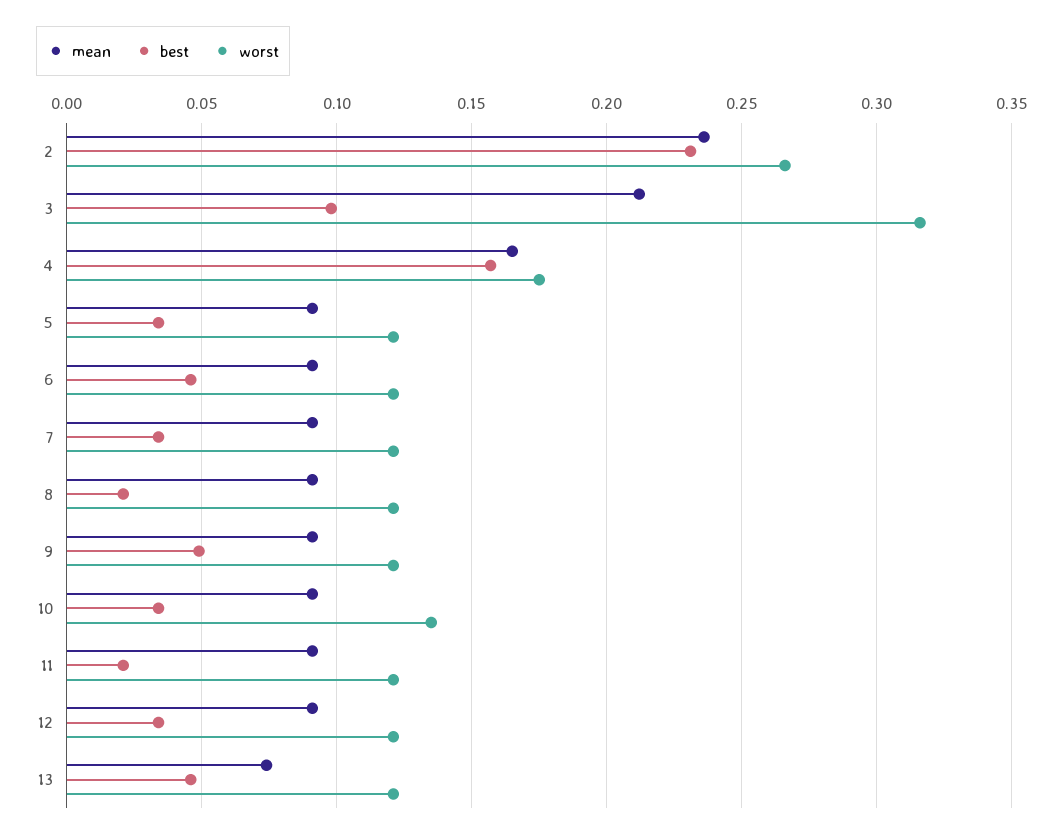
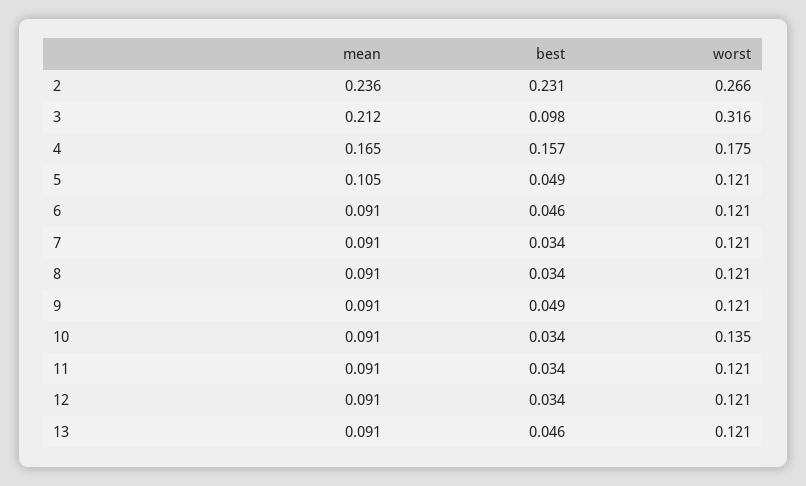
mean, 5: 0.09 -> 0.105
best, 5: 0.035 -> 0.049
best, 8: 0.02 -> 0.034
best, 11: 0.02 -> 0.034
mean, 13: 0.075 -> 0.091

